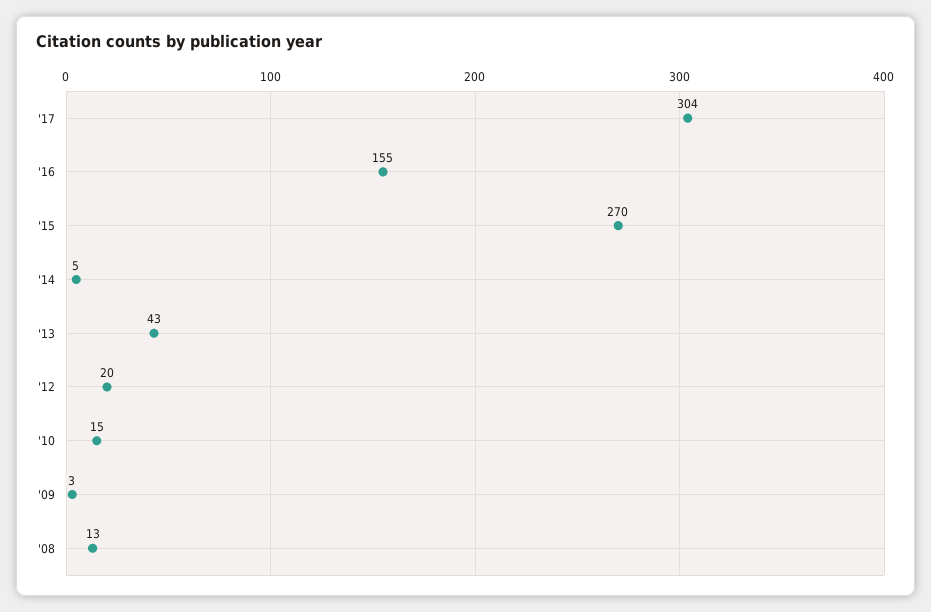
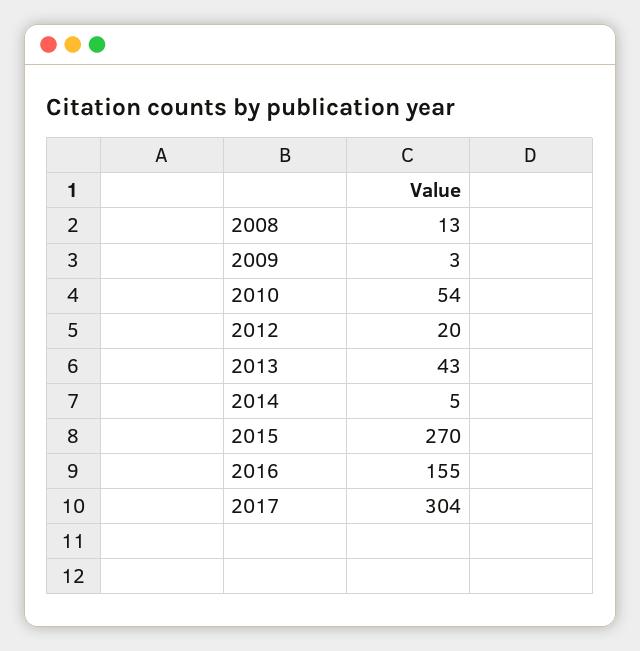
'10: 15 -> 54

